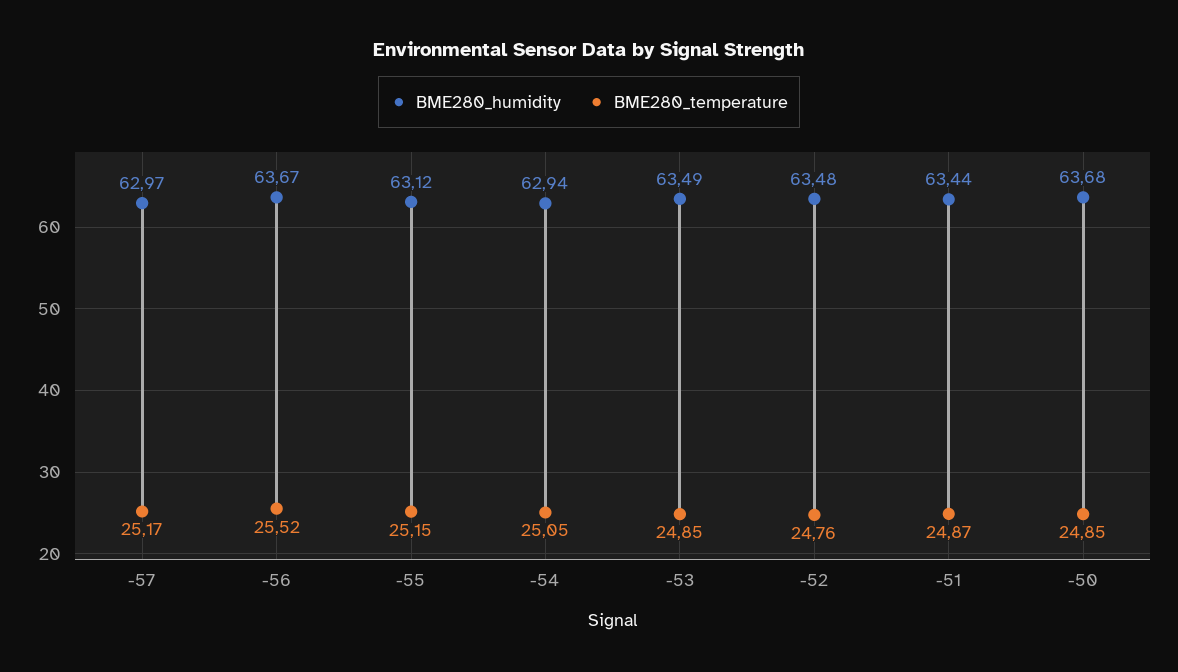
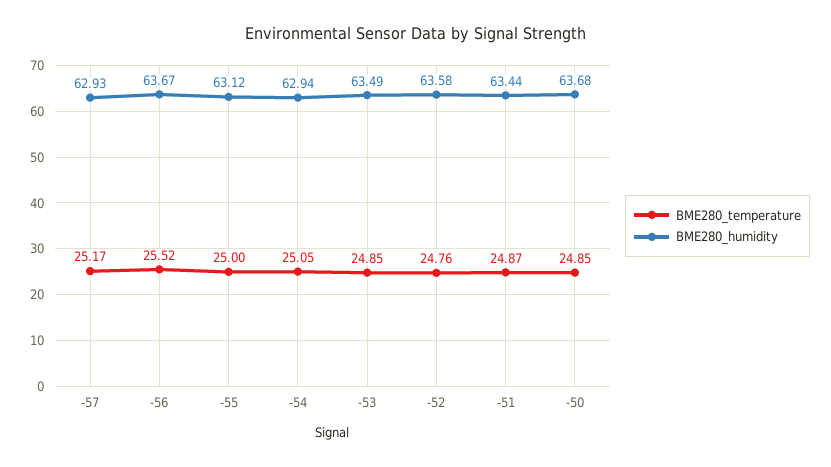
BME280_humidity, -57: 62.97 -> 62.93
BME280_temperature, -55: 25.15 -> 25
BME280_humidity, -52: 63.48 -> 63.58

